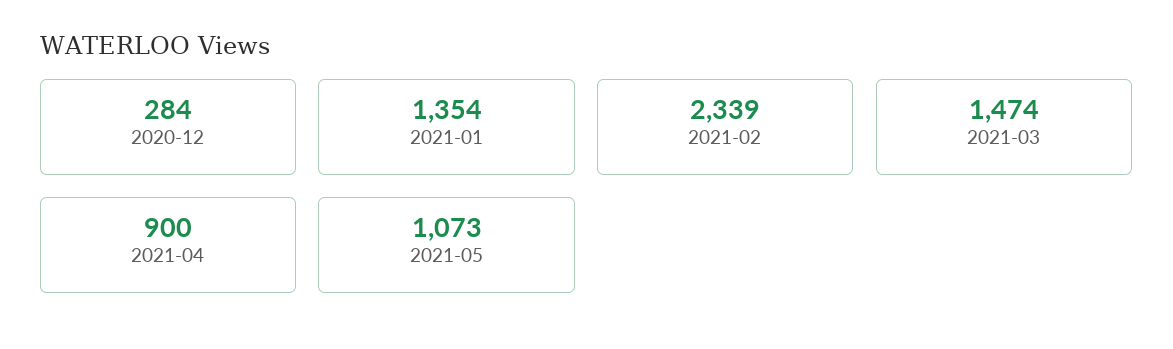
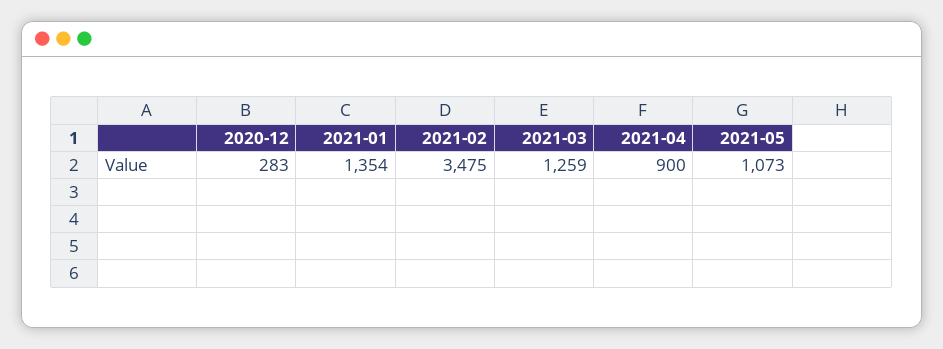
2020-12: 284 -> 283
2021-02: 2339 -> 3475
2021-03: 1474 -> 1259

